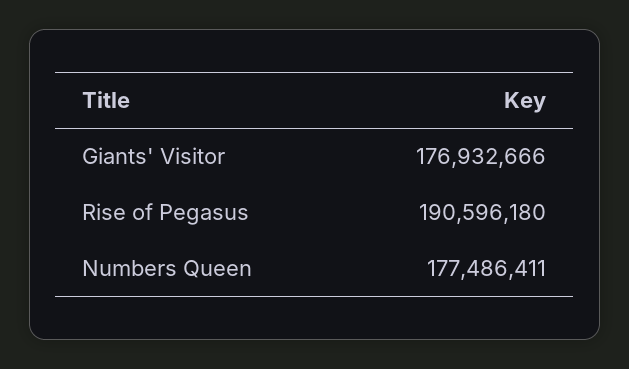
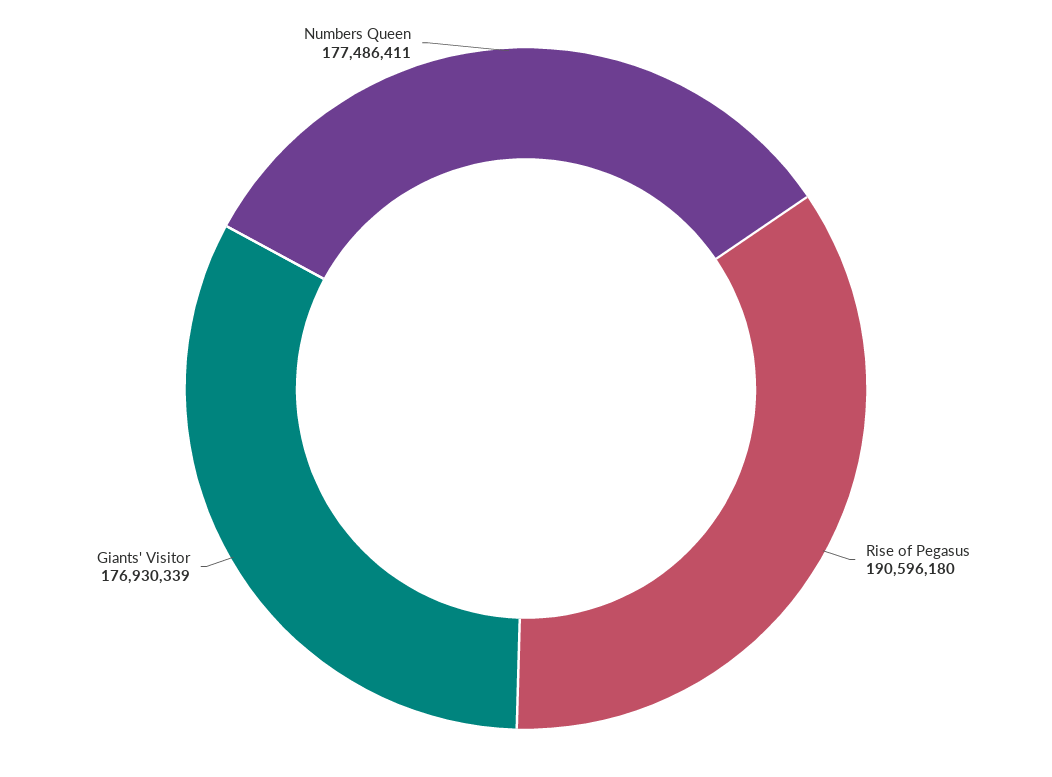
Giants' Visitor: 176932666 -> 176930339

